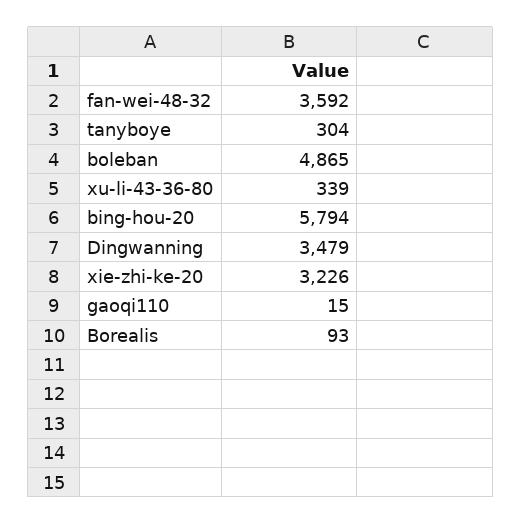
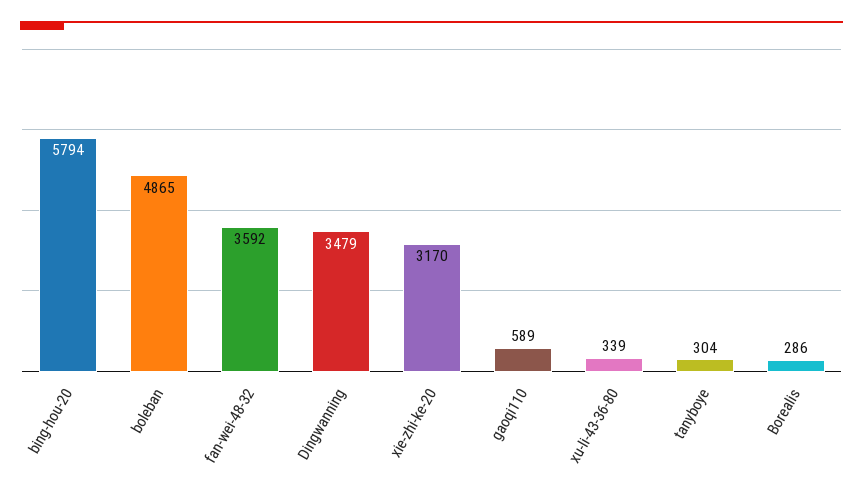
xie-zhi-ke-20: 3226 -> 3170
gaoqi110: 15 -> 589
Borealis: 93 -> 286

